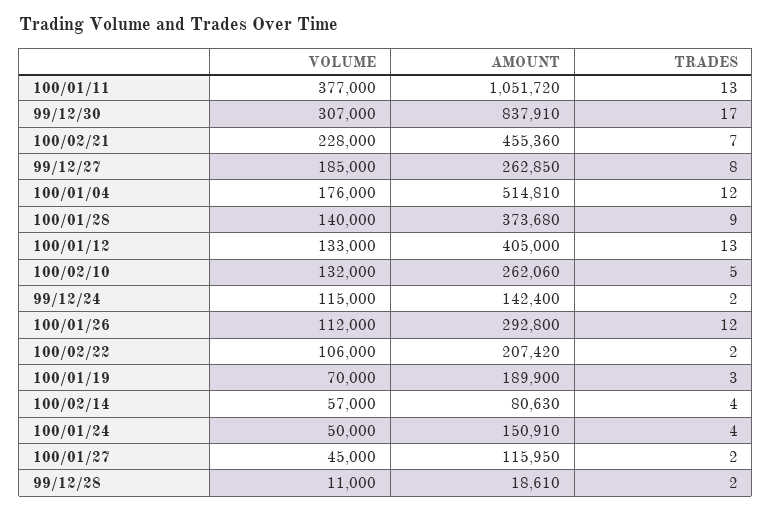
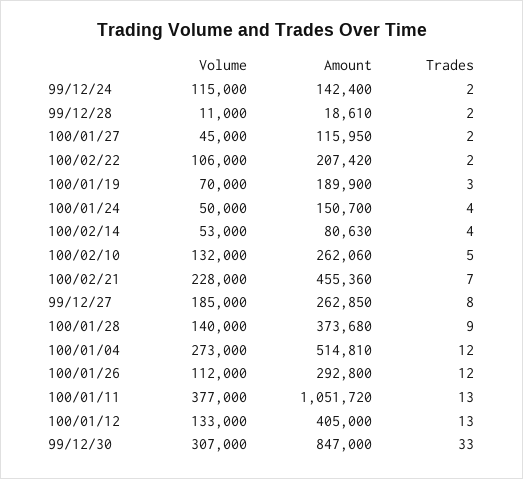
AMOUNT, 99/12/30: 837910 -> 847000
TRADES, 99/12/30: 17 -> 33
VOLUME, 100/01/04: 176000 -> 273000
VOLUME, 100/02/14: 57000 -> 53000
AMOUNT, 100/01/24: 150910 -> 150700

